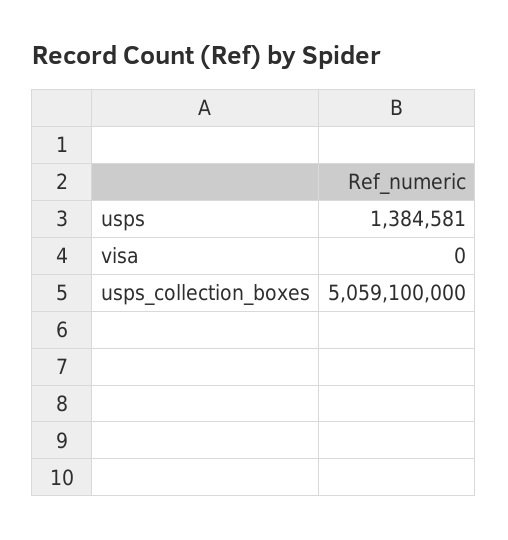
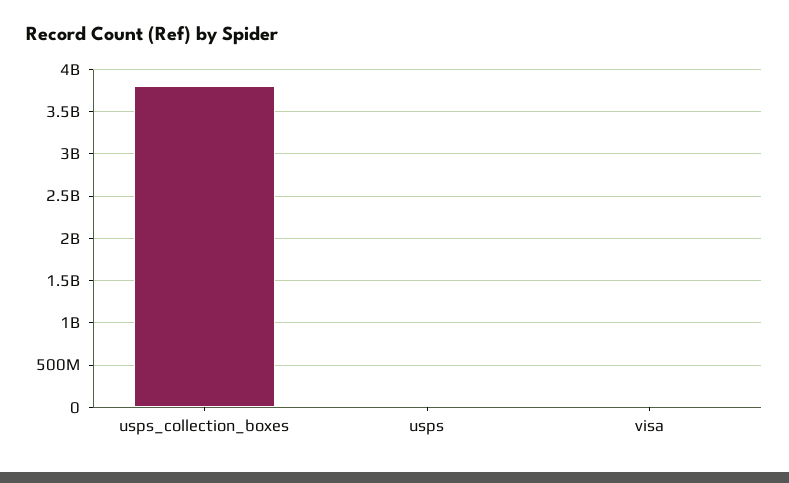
usps_collection_boxes: 5059100000 -> 3800000000

